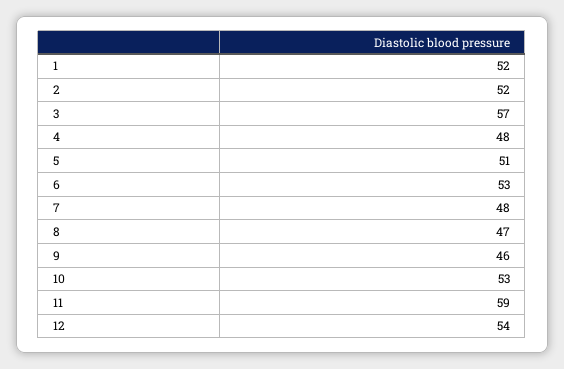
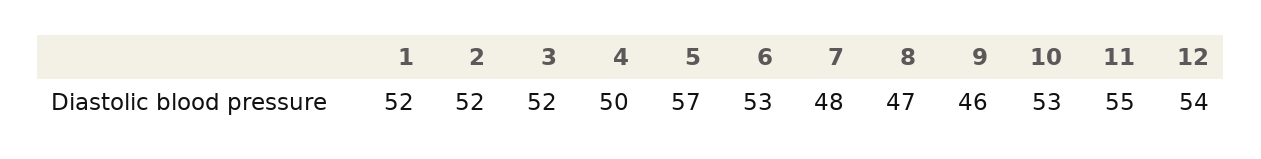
3: 57 -> 52
4: 48 -> 50
5: 51 -> 57
11: 59 -> 55

